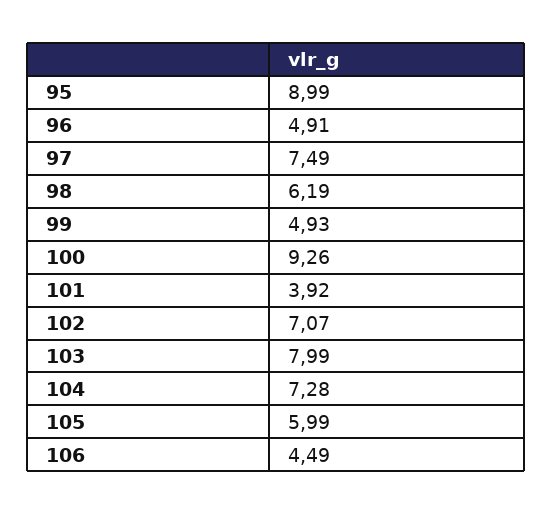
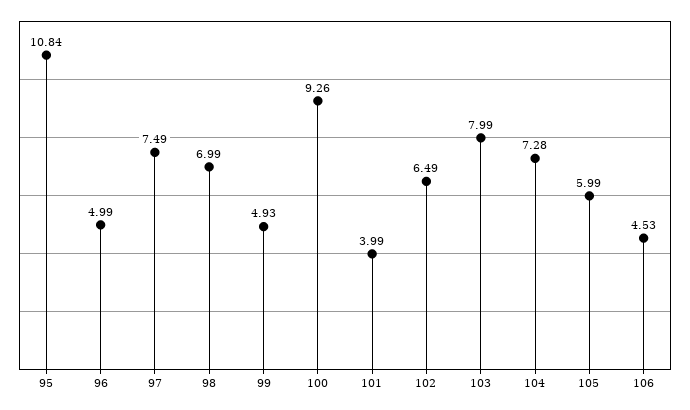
95: 8.99 -> 10.84
96: 4.91 -> 4.99
98: 6.19 -> 6.99
101: 3.92 -> 3.99
102: 7.07 -> 6.49
106: 4.49 -> 4.53

